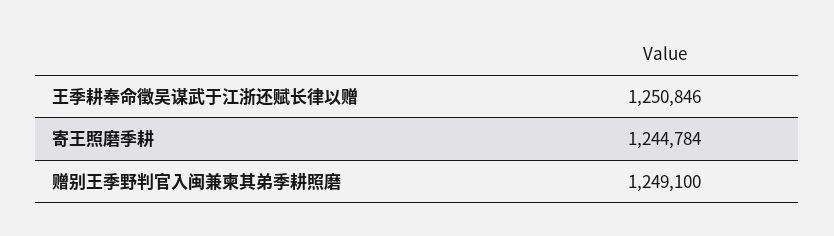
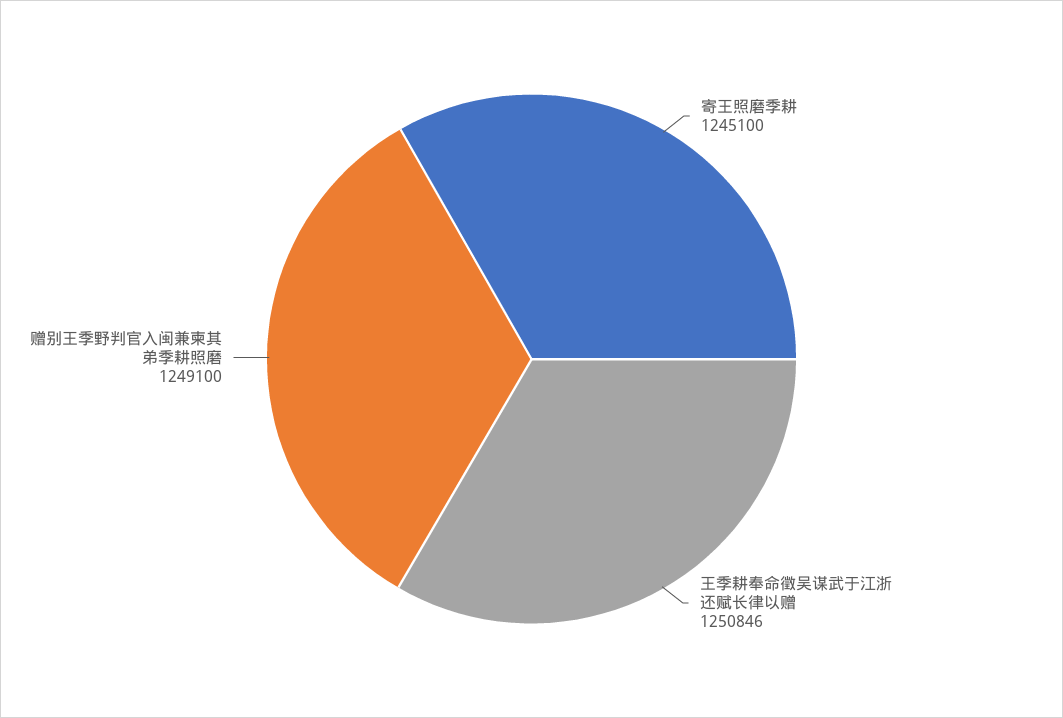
寄王照磨季耕: 1244784 -> 1245100

